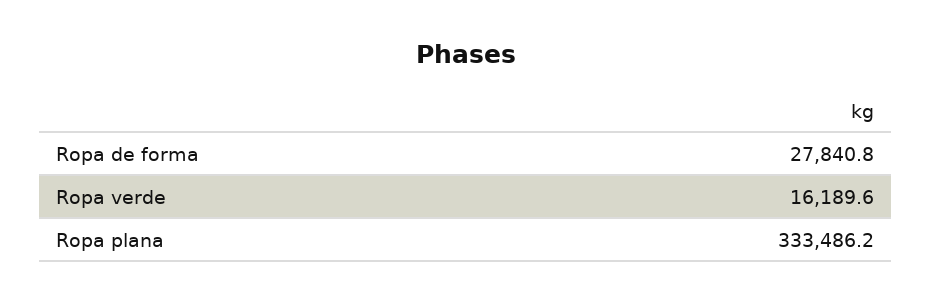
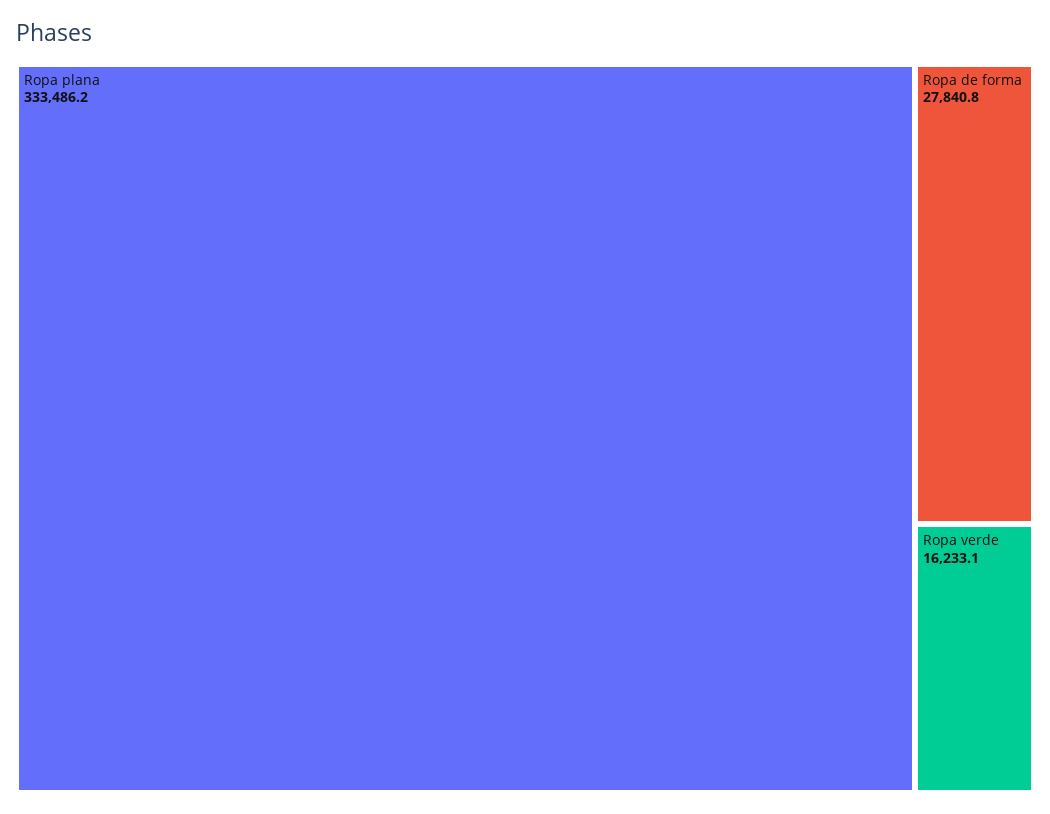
Ropa verde: 16189.6 -> 16233.1

